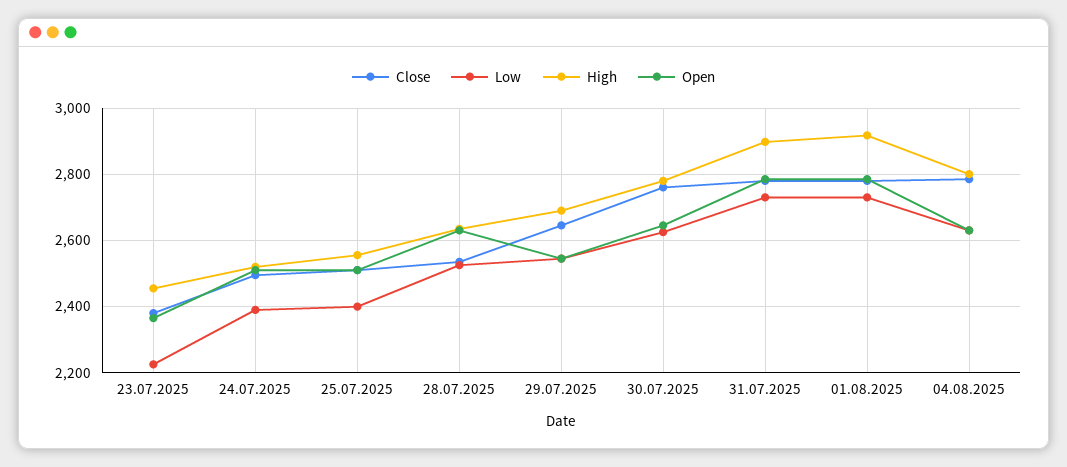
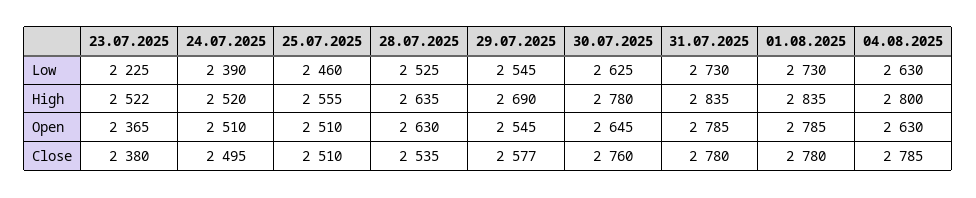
High, 23.07.2025: 2460 -> 2522
Low, 25.07.2025: 2400 -> 2460
Close, 29.07.2025: 2640 -> 2577
High, 31.07.2025: 2900 -> 2835
High, 01.08.2025: 2920 -> 2835

